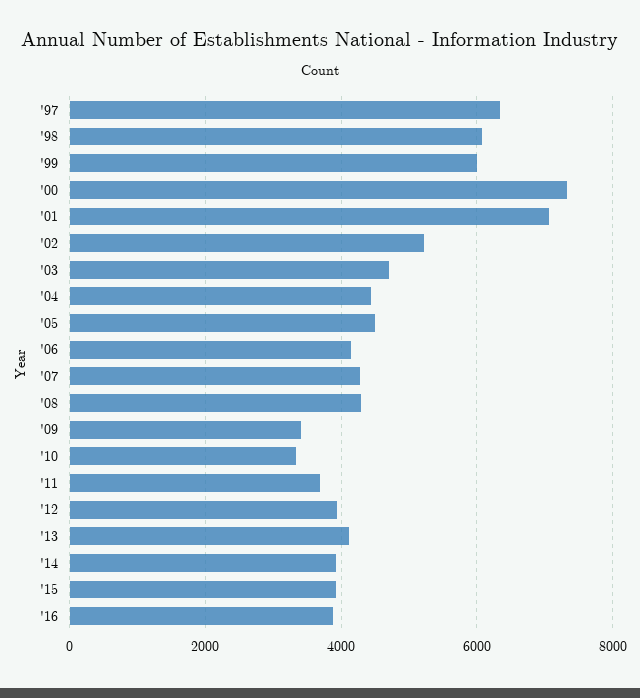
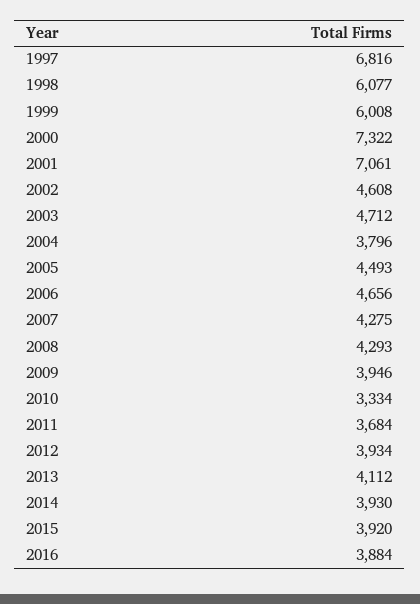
'97: 6400 -> 6816
'02: 5200 -> 4608
'04: 4400 -> 3796
'06: 4200 -> 4656
'09: 3400 -> 3946

